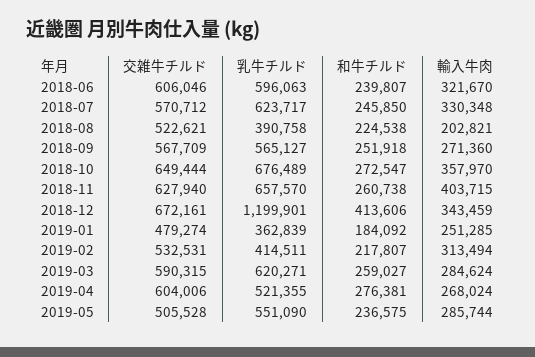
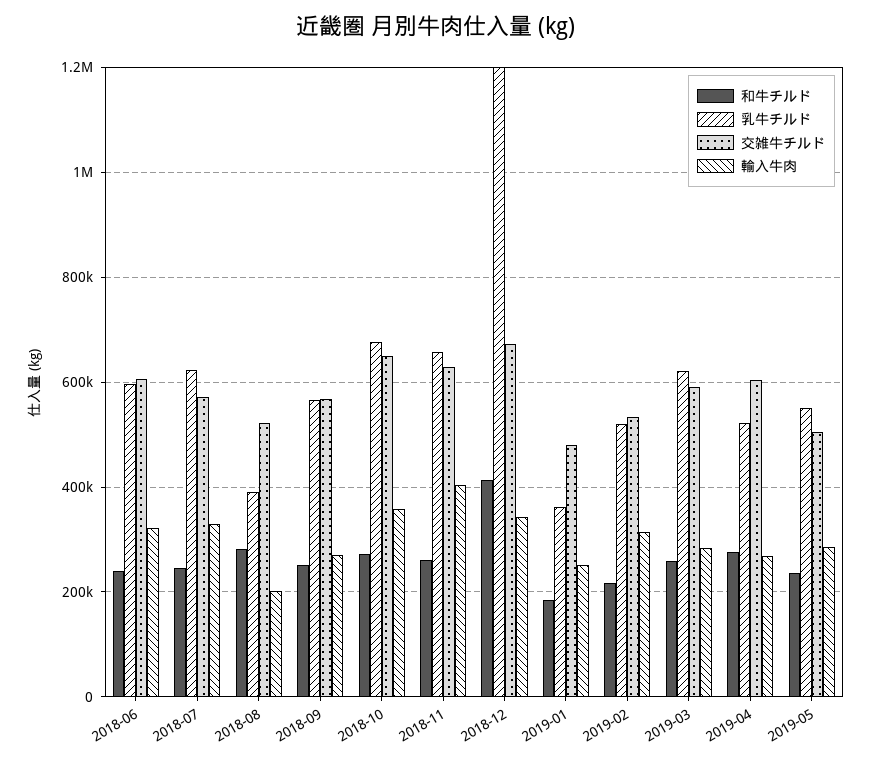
和牛チルド, 2018-08: 224538 -> 280000
乳牛チルド, 2019-02: 414511 -> 520000

